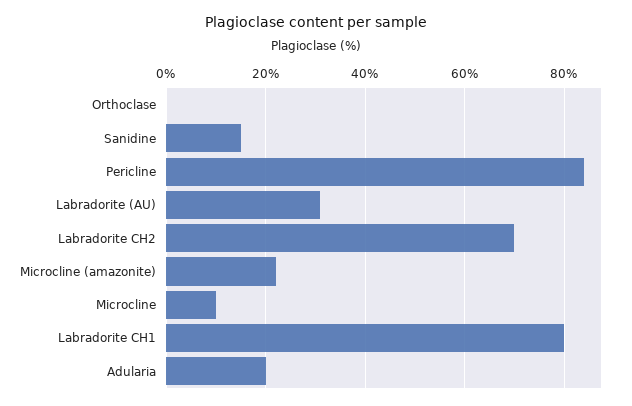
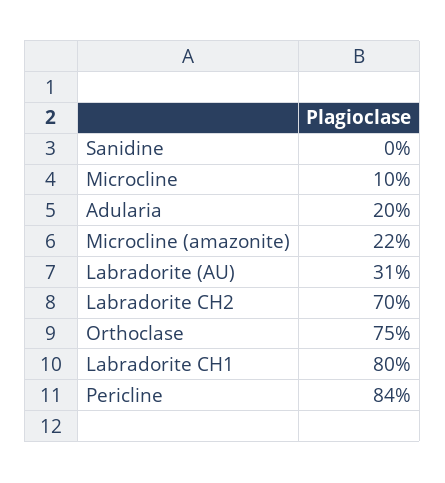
Orthoclase: 0 -> 75
Sanidine: 15 -> 0

